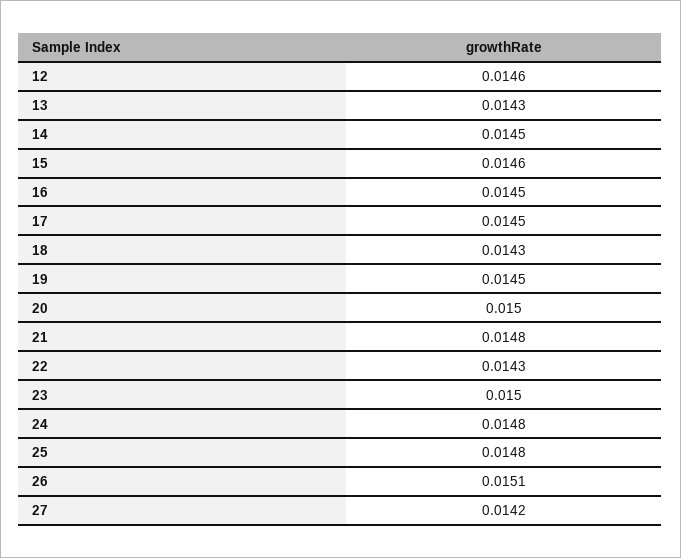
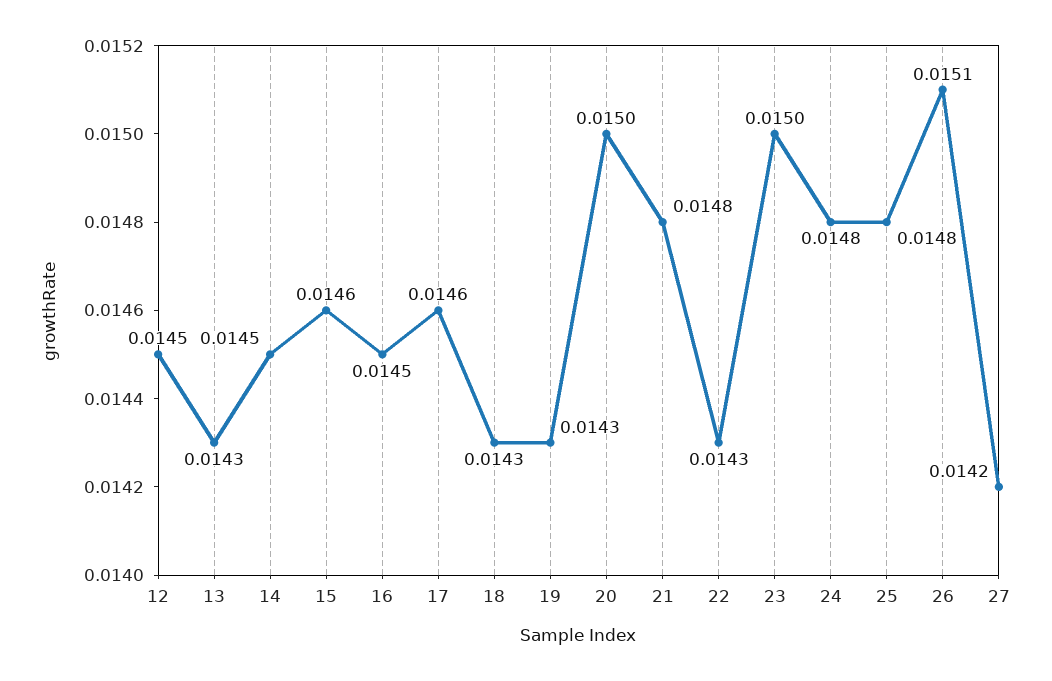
12: 0.0146 -> 0.0145
17: 0.0145 -> 0.0146
19: 0.0145 -> 0.0143

